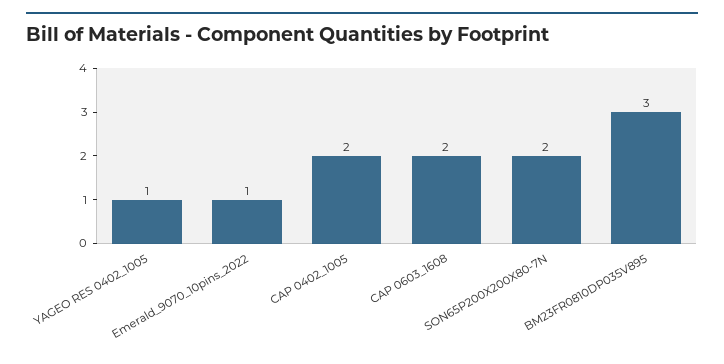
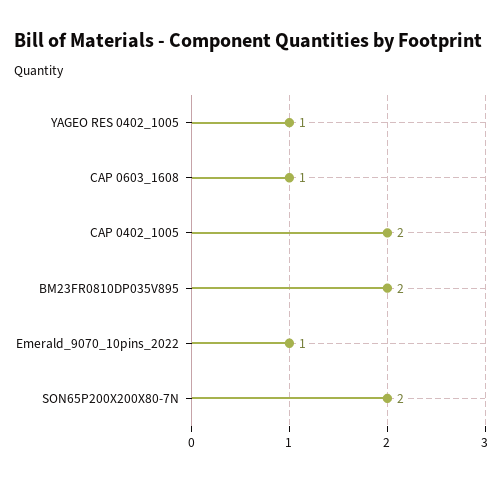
CAP 0603_1608: 2 -> 1
BM23FR0810DP035V895: 3 -> 2

